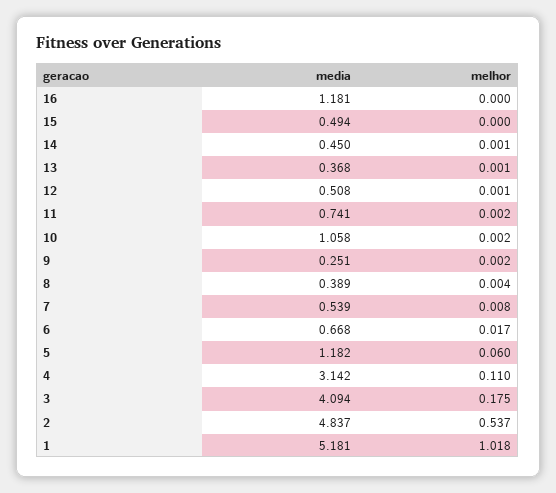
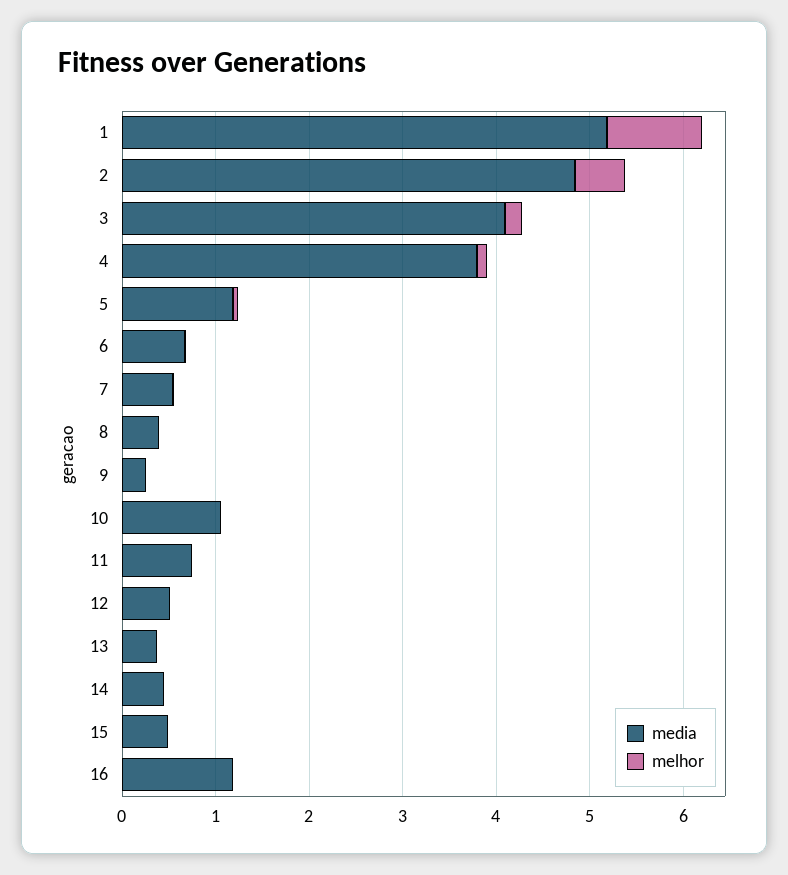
media, 4: 3.142 -> 3.8

